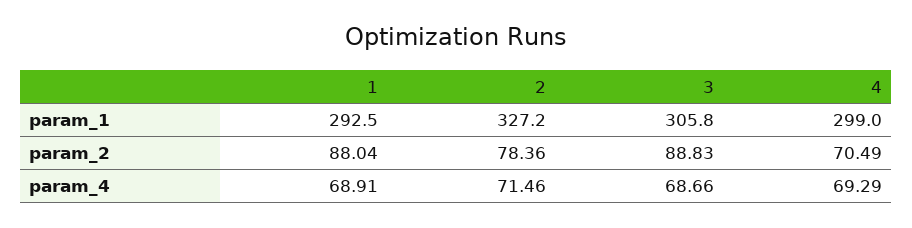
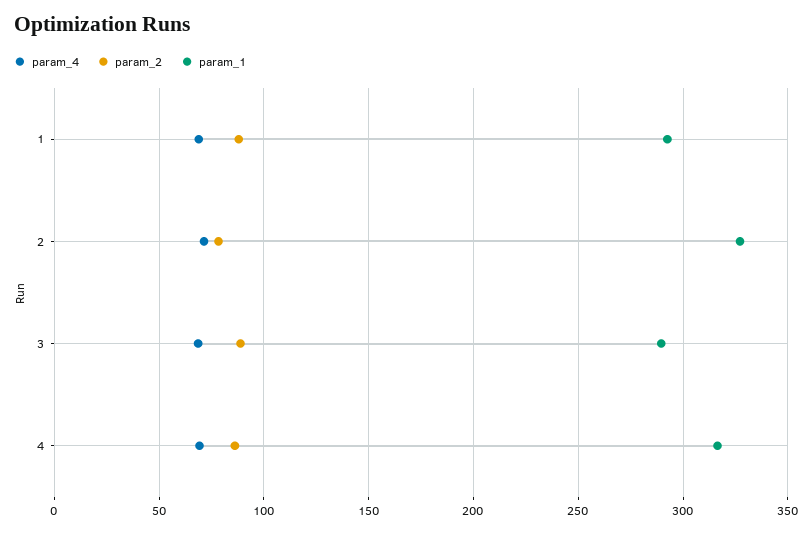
param_1, 3: 305.8 -> 290
param_1, 4: 299 -> 315
param_2, 4: 70.49 -> 85

